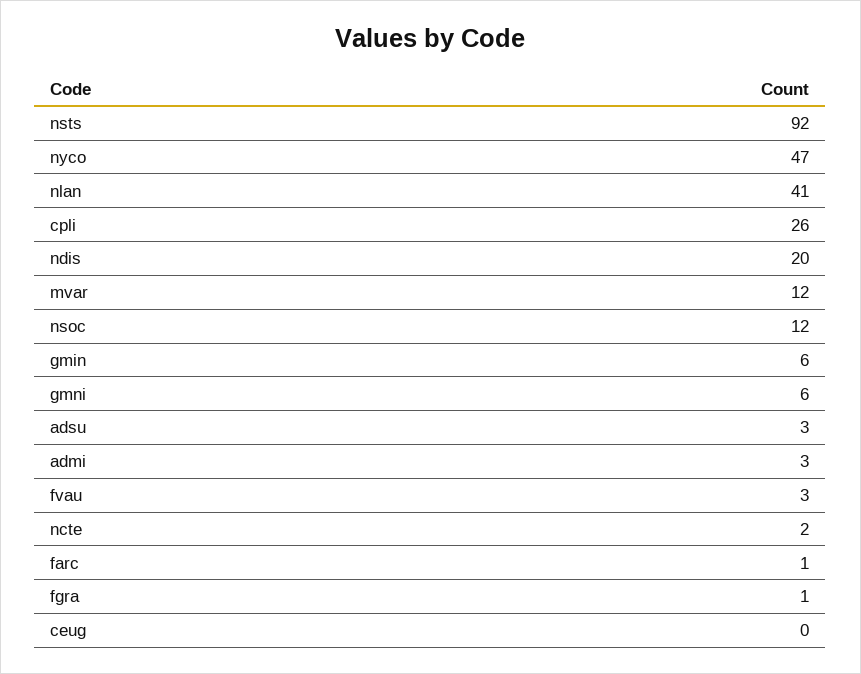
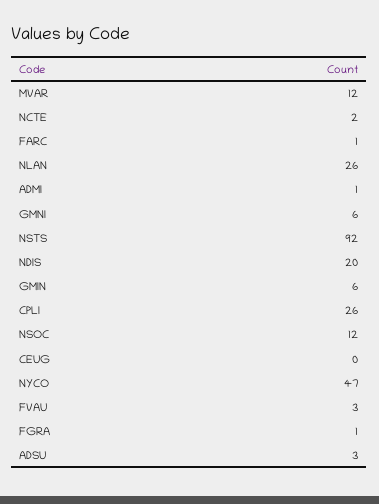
nlan: 41 -> 26
admi: 3 -> 1

